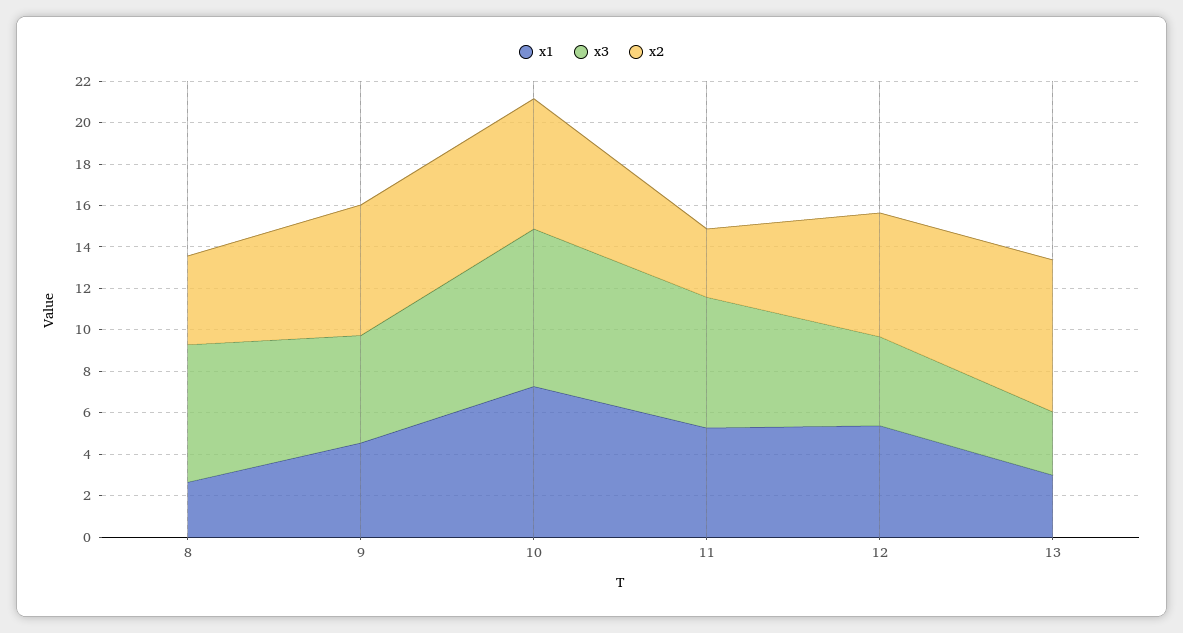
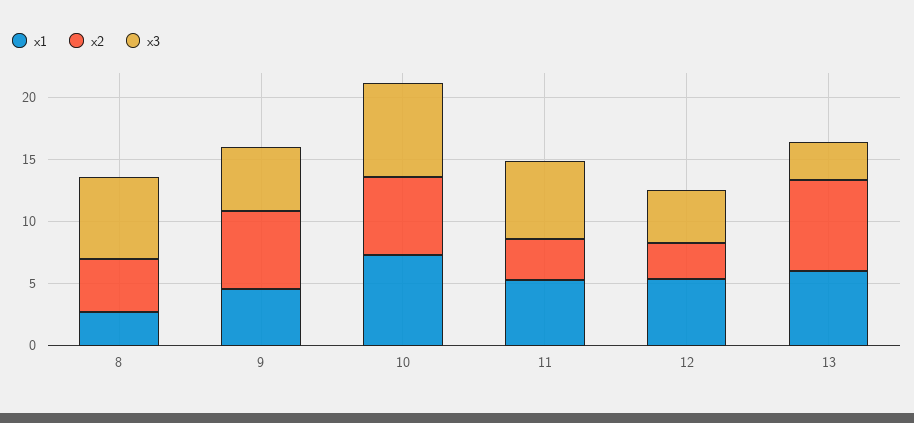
x2, 12: 6 -> 3
x1, 13: 3 -> 6

